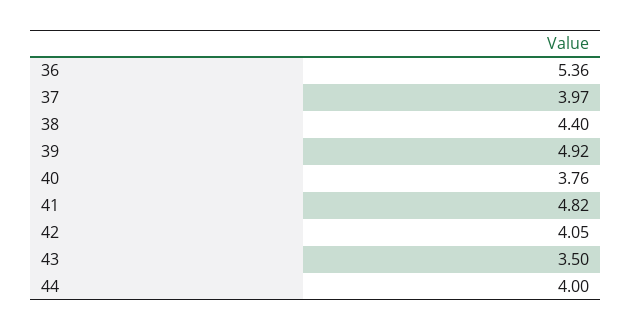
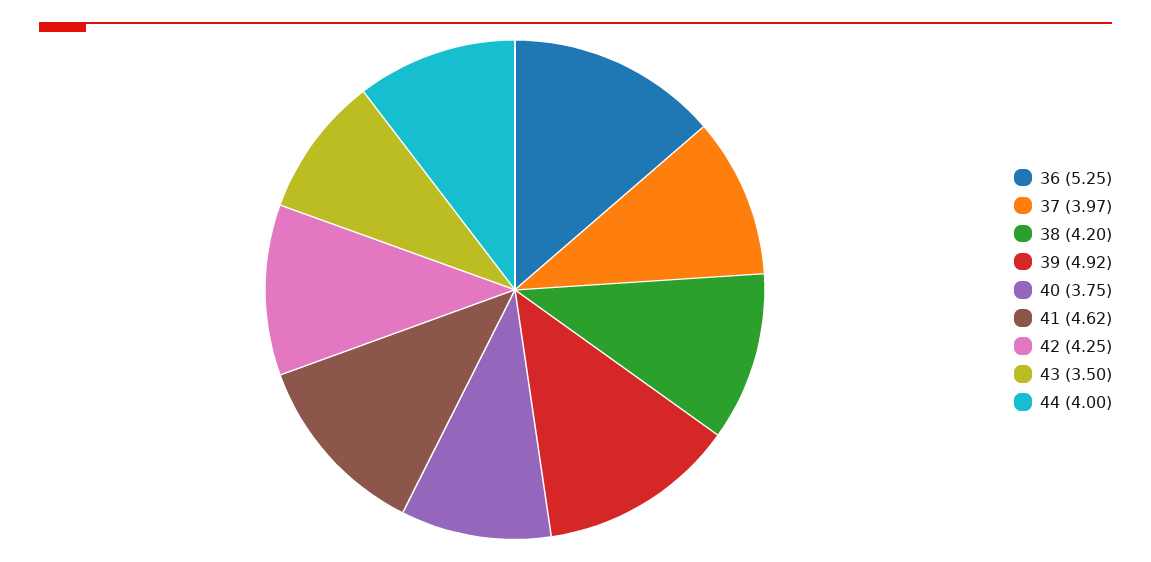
36: 5.36 -> 5.25
38: 4.4 -> 4.2
40: 3.76 -> 3.75
41: 4.82 -> 4.62
42: 4.05 -> 4.25

